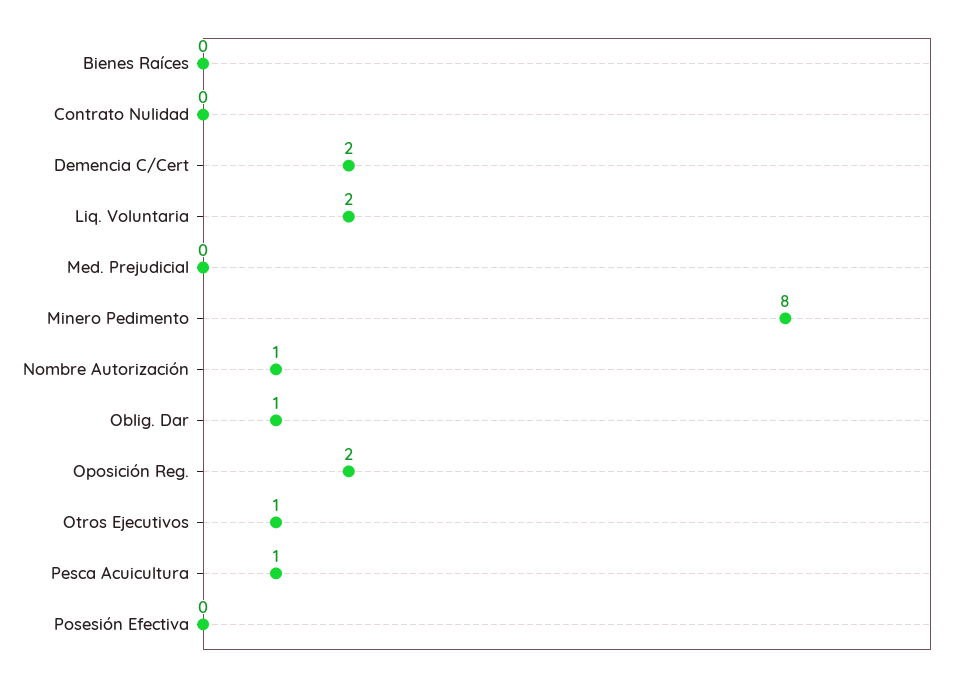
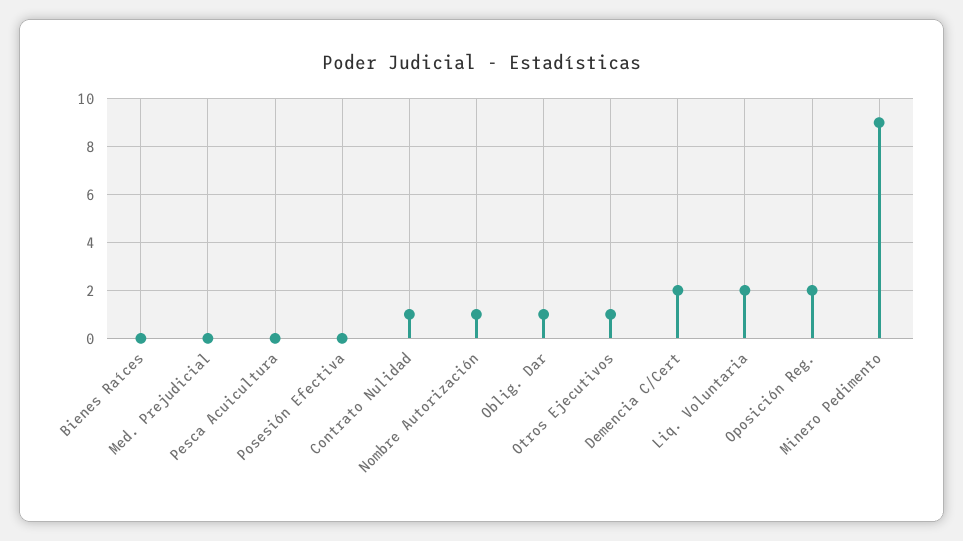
Contrato Nulidad: 0 -> 1
Minero Pedimento: 8 -> 9
Pesca Acuicultura: 1 -> 0

